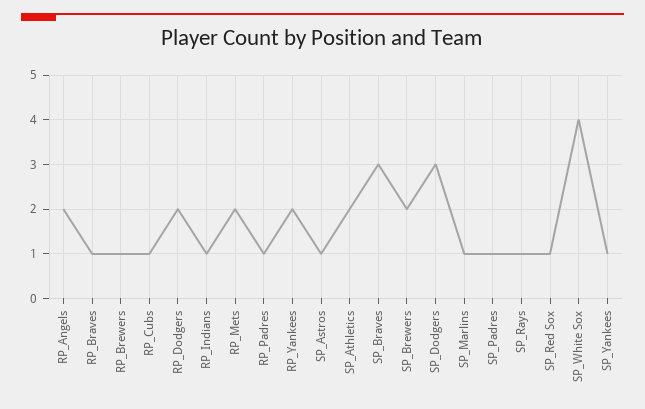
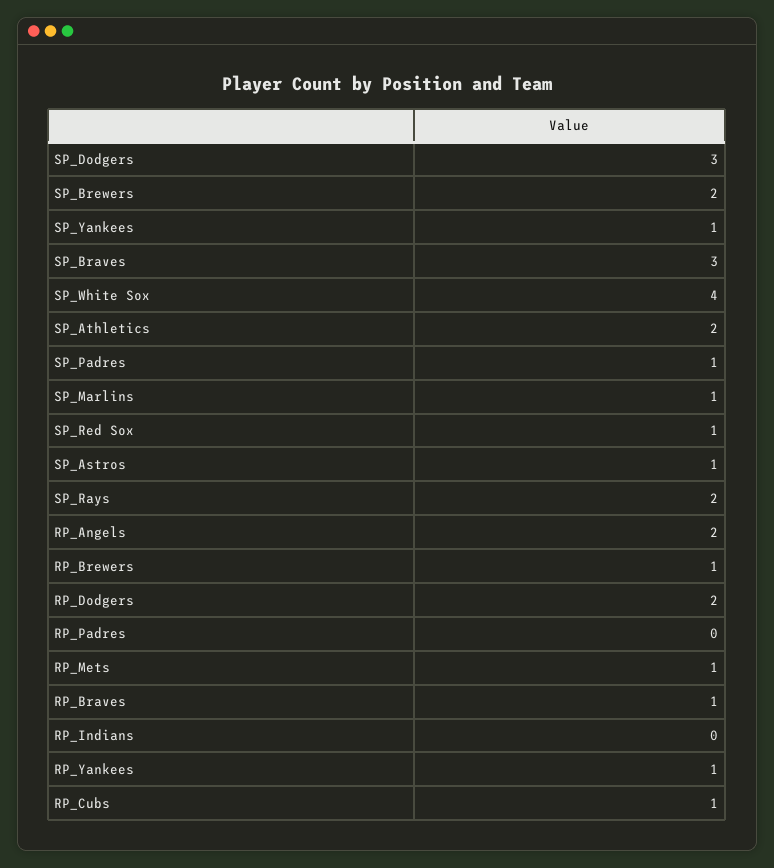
RP_Indians: 1 -> 0
RP_Mets: 2 -> 1
RP_Padres: 1 -> 0
RP_Yankees: 2 -> 1
SP_Rays: 1 -> 2

